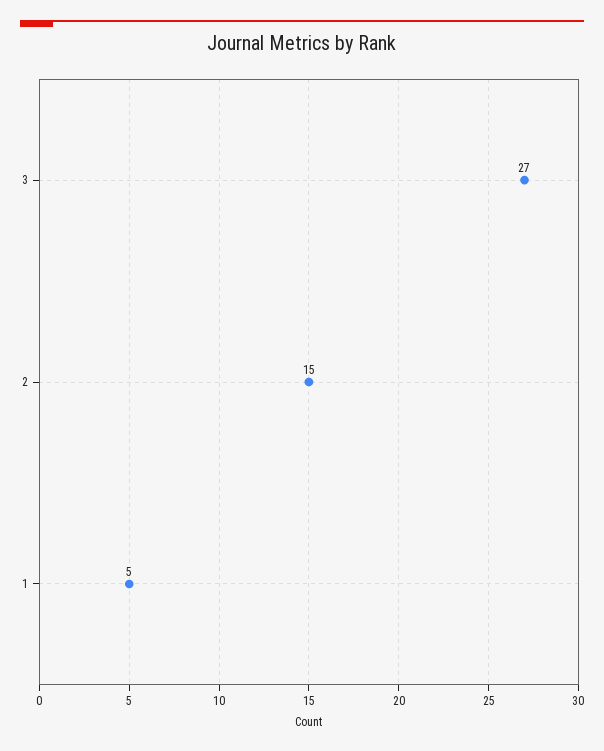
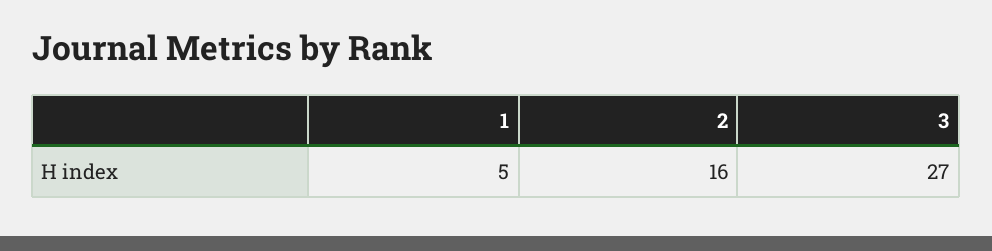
2: 15 -> 16

